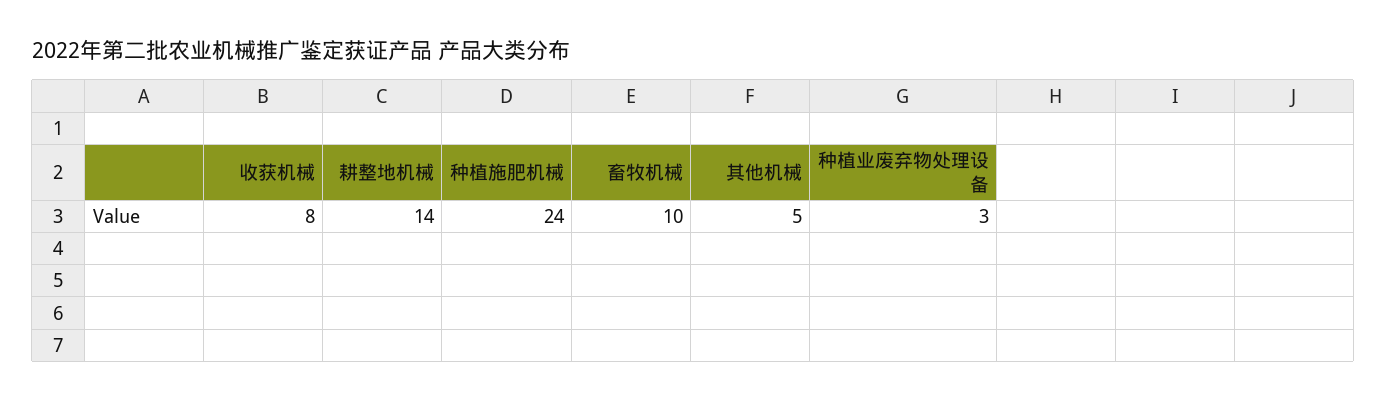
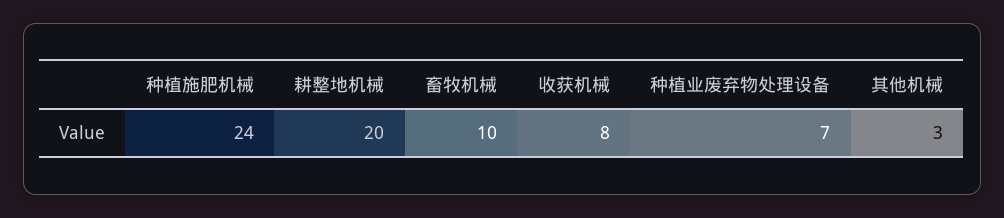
耕整地机械: 14 -> 20
其他机械: 5 -> 3
种植业废弃物处理设备: 3 -> 7

